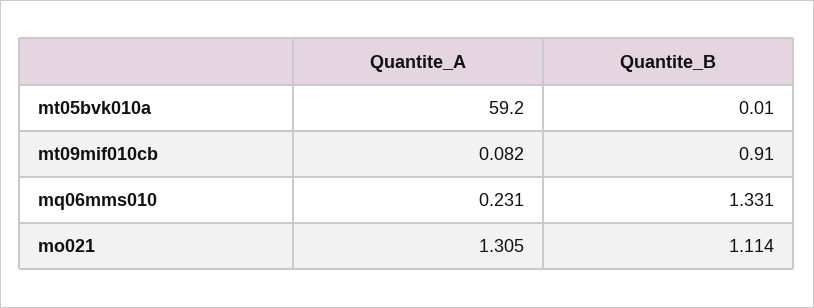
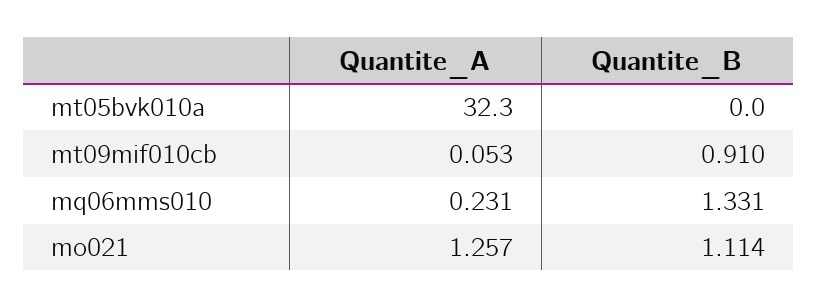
Quantite_A, mt05bvk010a: 59.2 -> 32.3
Quantite_B, mt05bvk010a: 0.01 -> 0
Quantite_A, mt09mif010cb: 0.082 -> 0.053
Quantite_A, mo021: 1.305 -> 1.257

